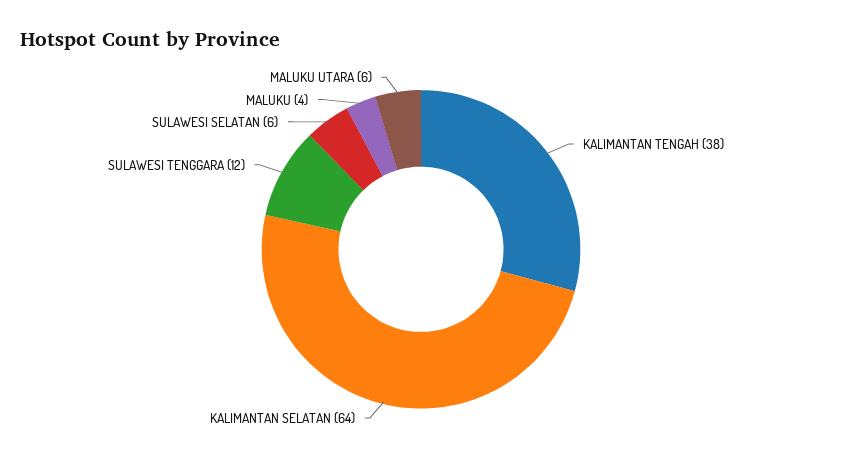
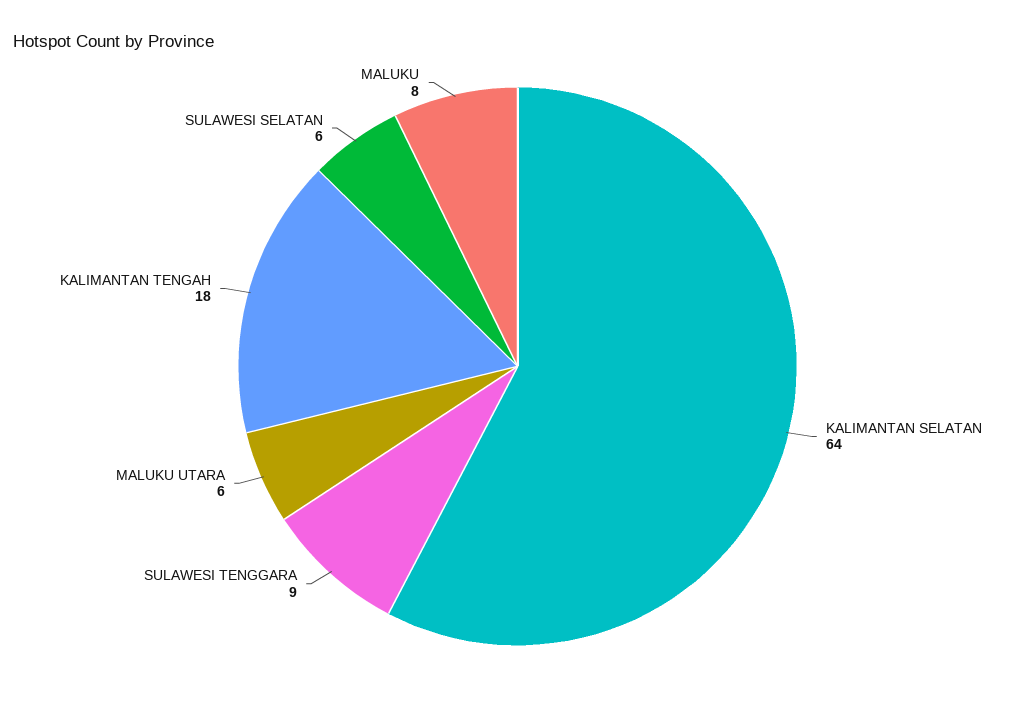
KALIMANTAN TENGAH: 38 -> 18
SULAWESI TENGGARA: 12 -> 9
MALUKU: 4 -> 8

